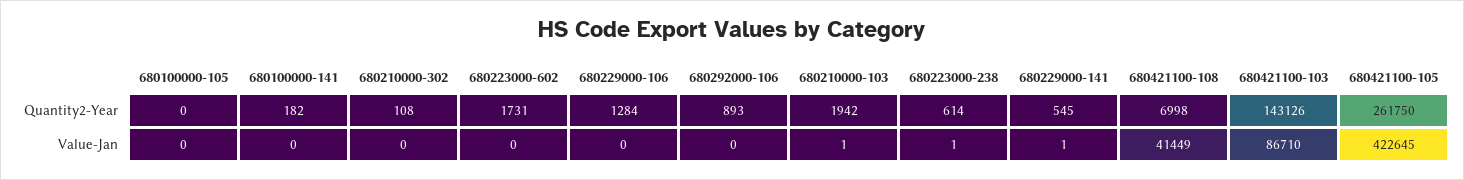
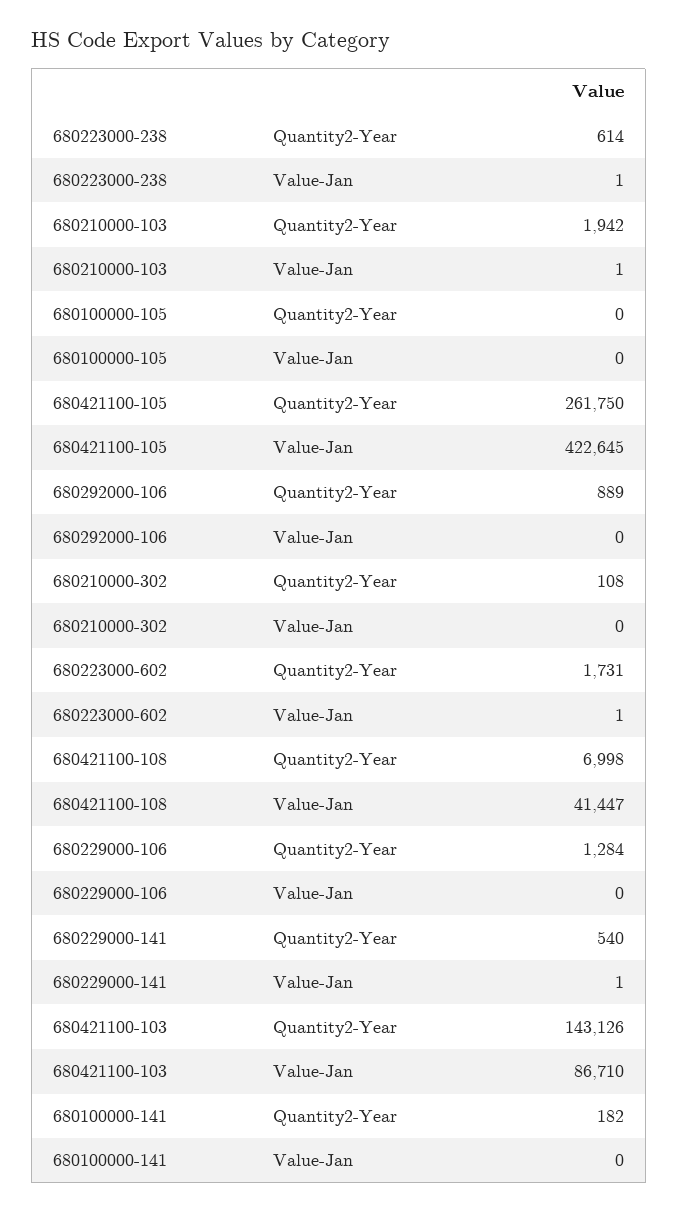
680292000-106, Quantity2-Year: 893 -> 889
680229000-141, Quantity2-Year: 545 -> 540
680223000-602, Value-Jan: 0 -> 1
680421100-108, Value-Jan: 41449 -> 41447

